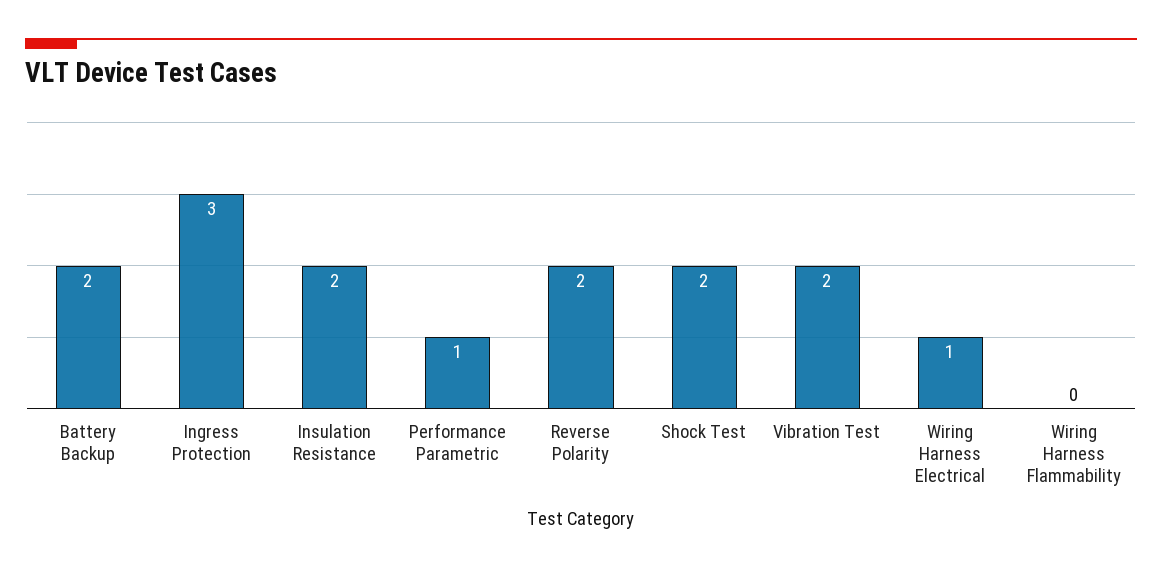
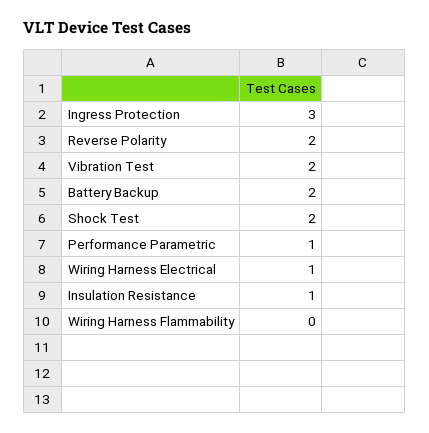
Insulation Resistance: 2 -> 1

